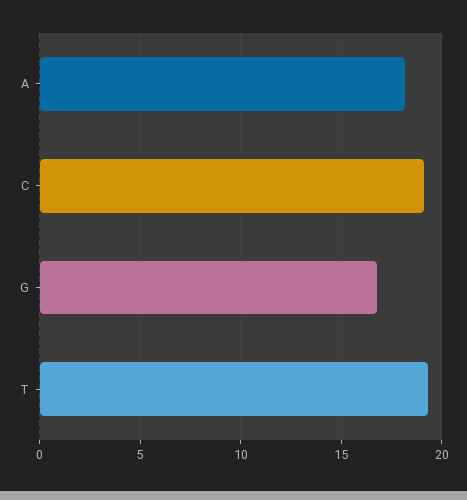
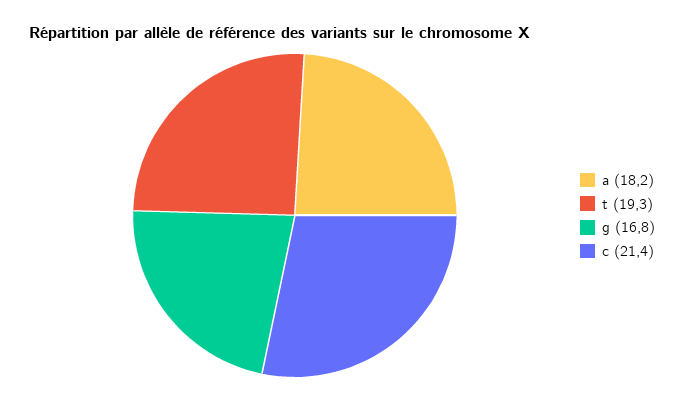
C: 19 -> 21.4

